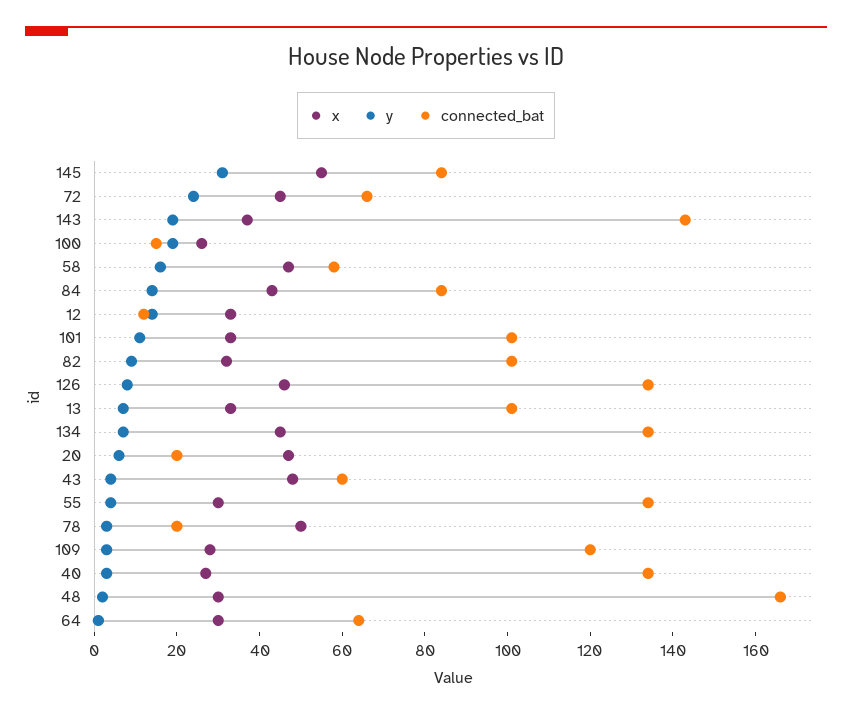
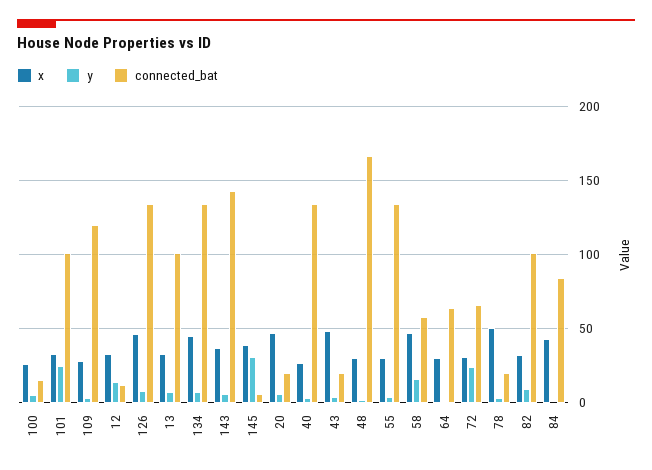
x, 145: 55 -> 40
connected_bat, 145: 85 -> 5
x, 72: 45 -> 30
y, 143: 20 -> 5
y, 100: 20 -> 5
y, 84: 15 -> 0
y, 101: 10 -> 25
connected_bat, 43: 60 -> 20

